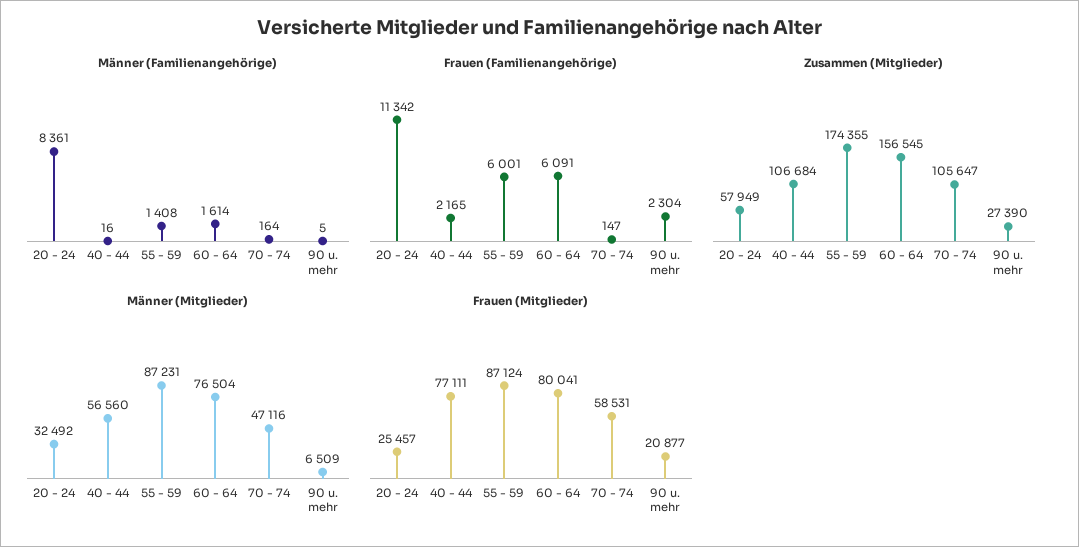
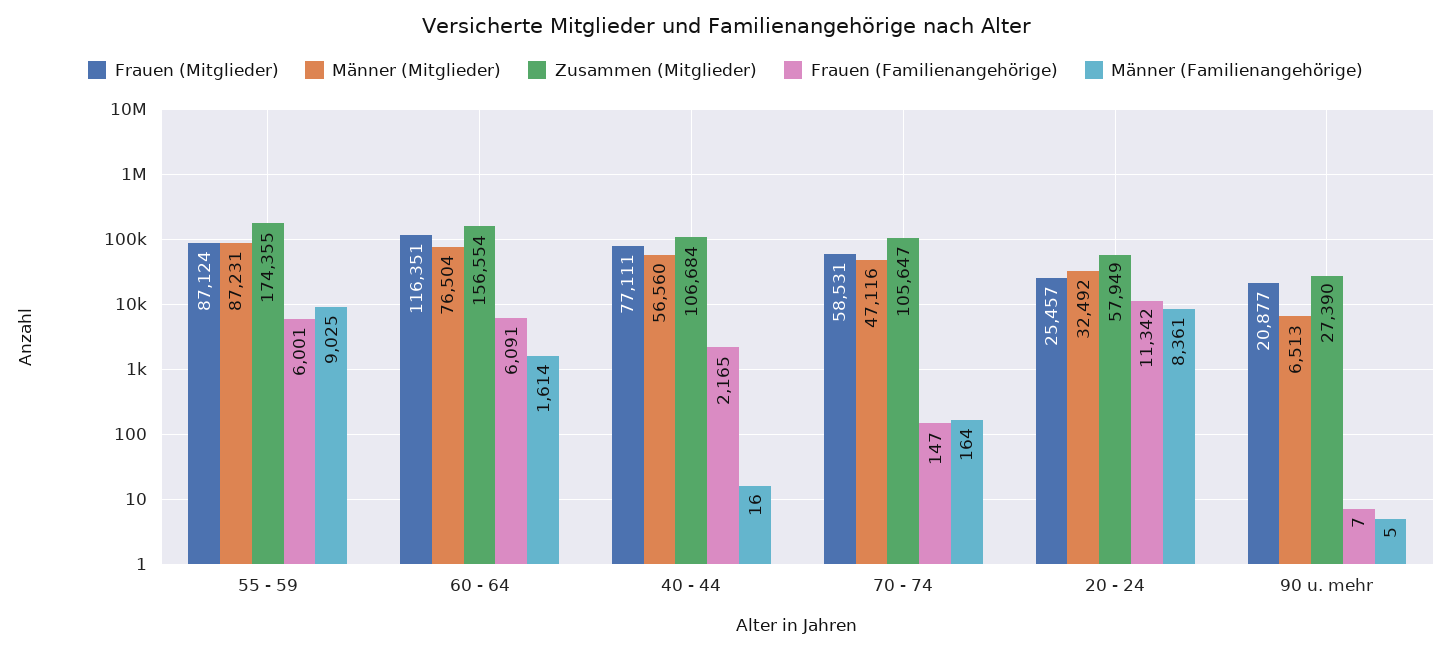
Männer (Familienangehörige), 55 - 59: 1408 -> 9025
Frauen (Familienangehörige), 90 u. mehr: 2304 -> 7
Zusammen (Mitglieder), 60 - 64: 156545 -> 156554
Männer (Mitglieder), 90 u. mehr: 6509 -> 6513
Frauen (Mitglieder), 60 - 64: 80041 -> 116351

